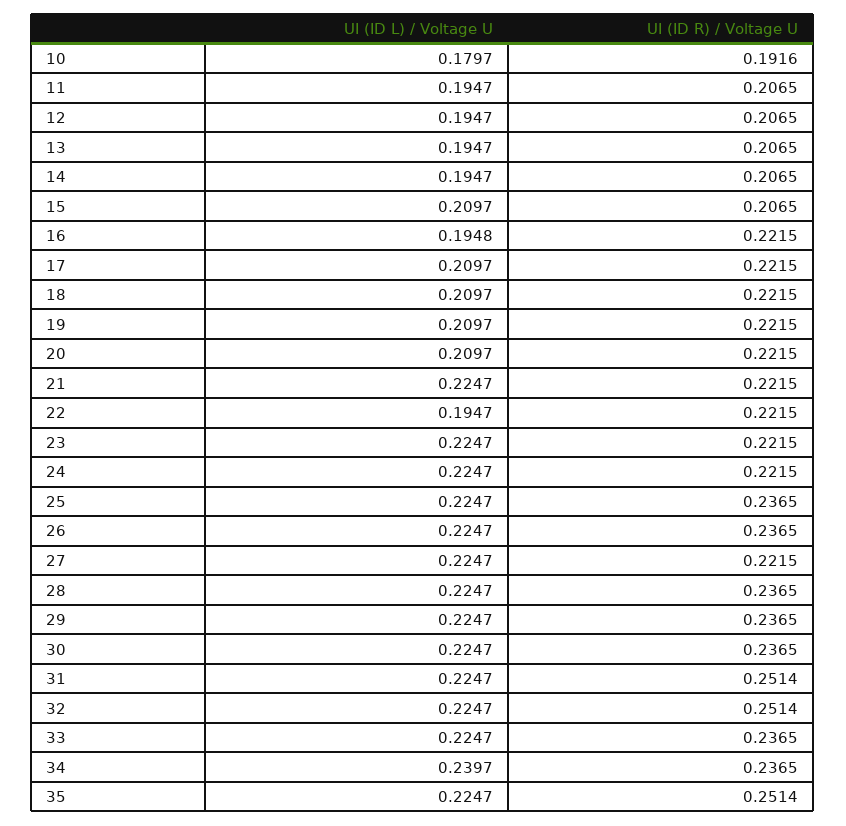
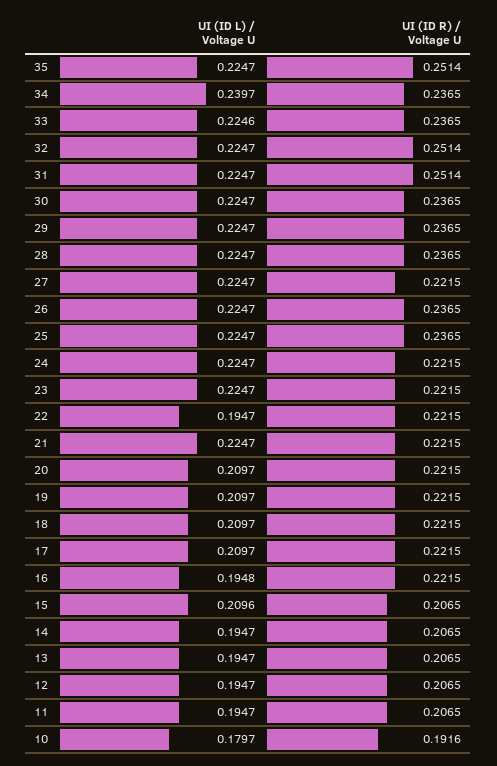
UI (ID L) / Voltage U, 15: 0.2097 -> 0.2096
UI (ID L) / Voltage U, 33: 0.2247 -> 0.2246

